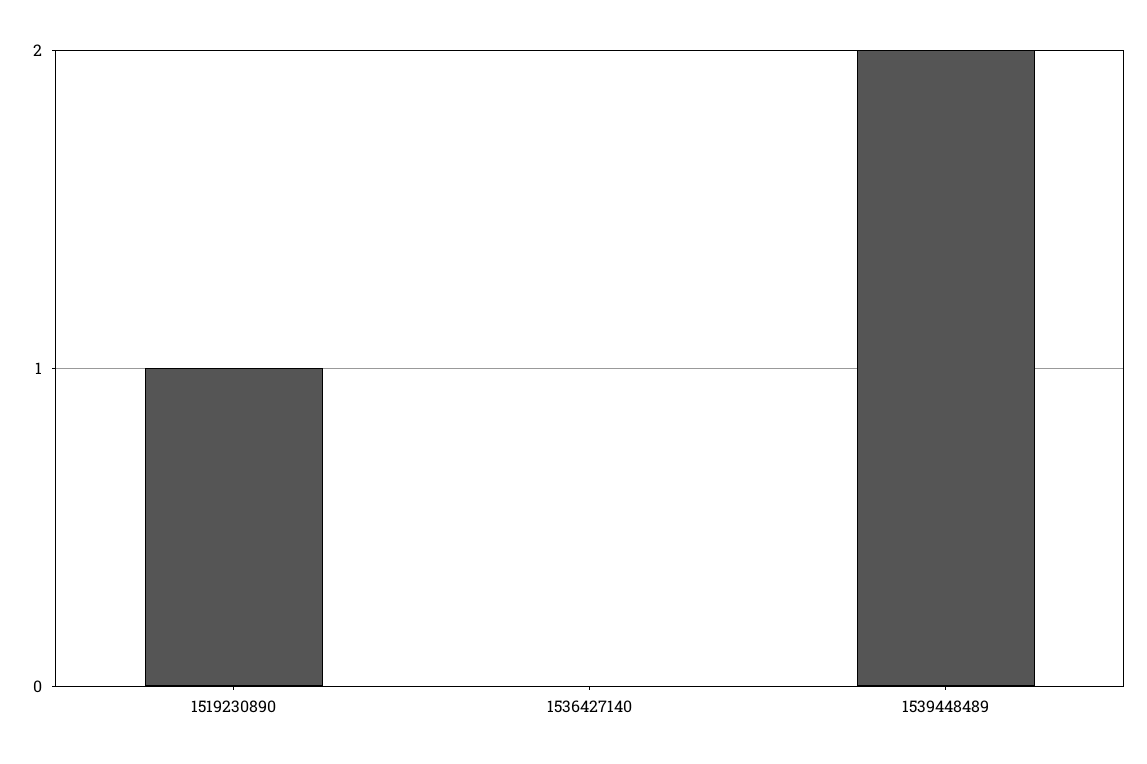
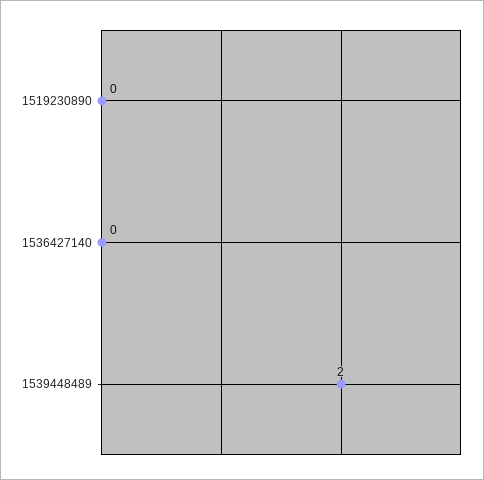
1519230890: 1 -> 0

